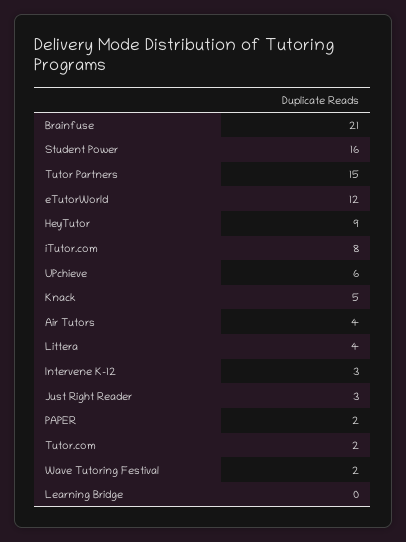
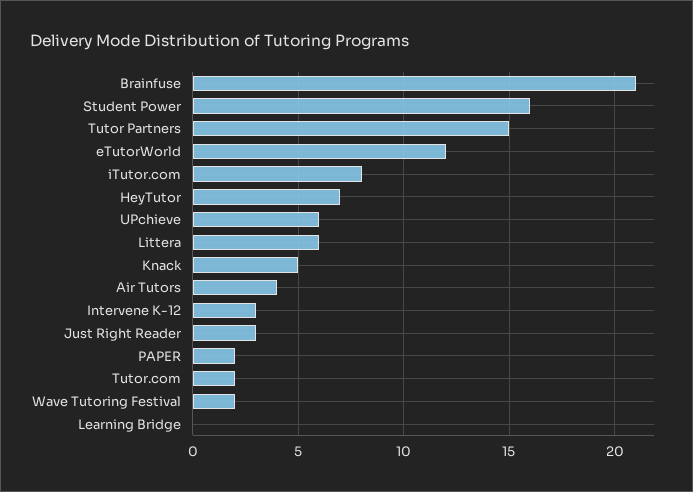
HeyTutor: 9 -> 7
Littera: 4 -> 6

